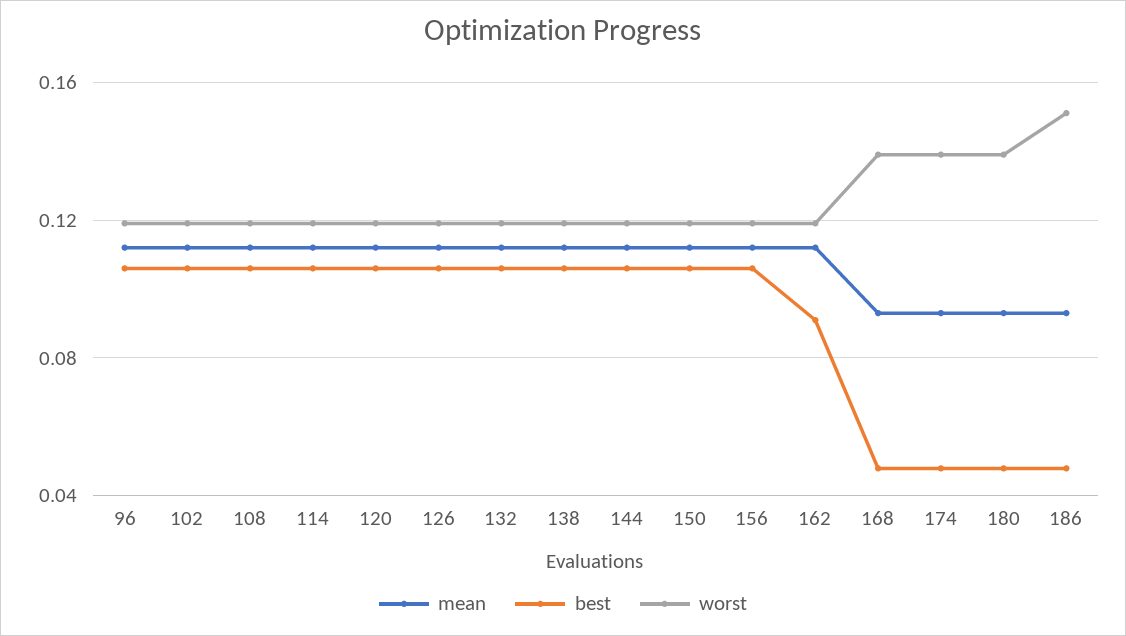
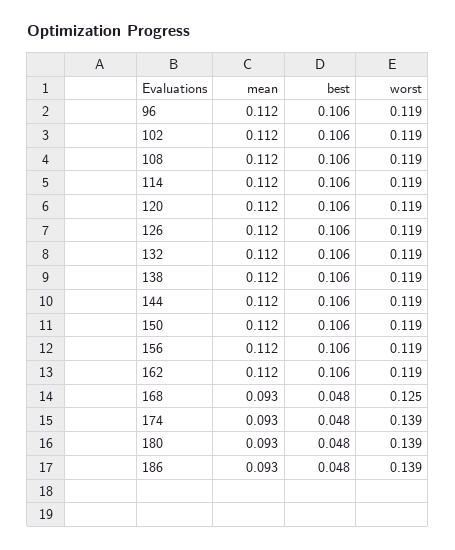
best, 162: 0.09 -> 0.106
worst, 168: 0.14 -> 0.125
worst, 186: 0.15 -> 0.139

